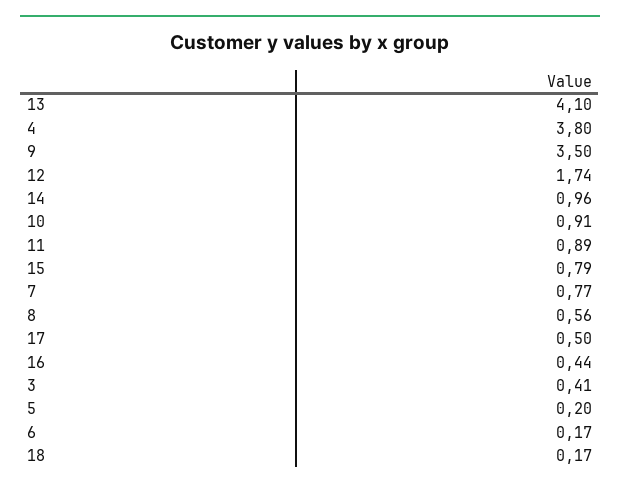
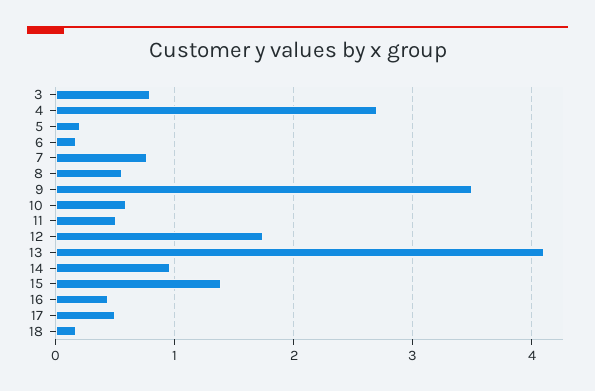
4: 3.8 -> 2.7
10: 0.91 -> 0.6
11: 0.89 -> 0.5
15: 0.79 -> 1.4
3: 0.41 -> 0.8

